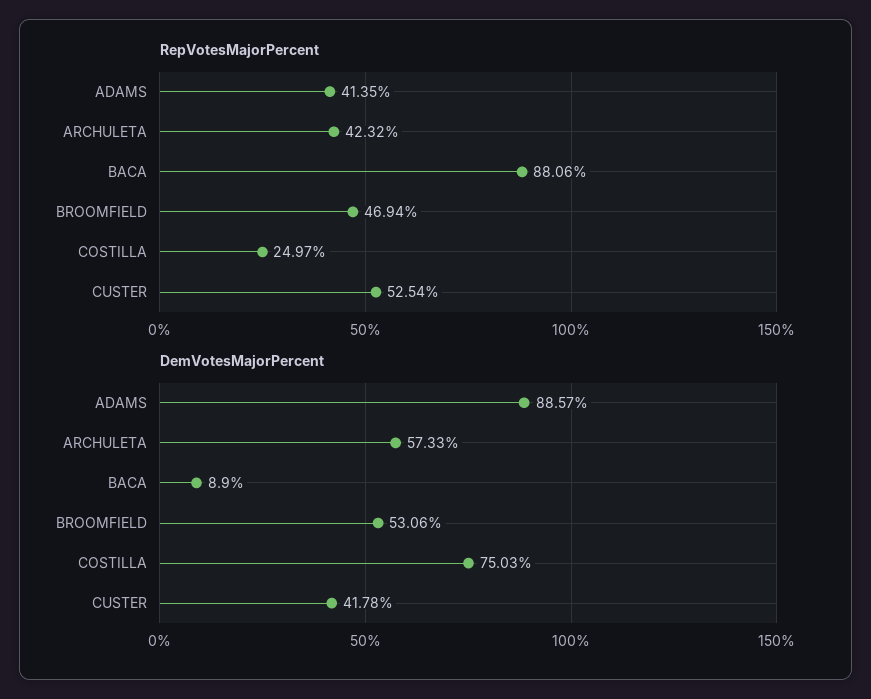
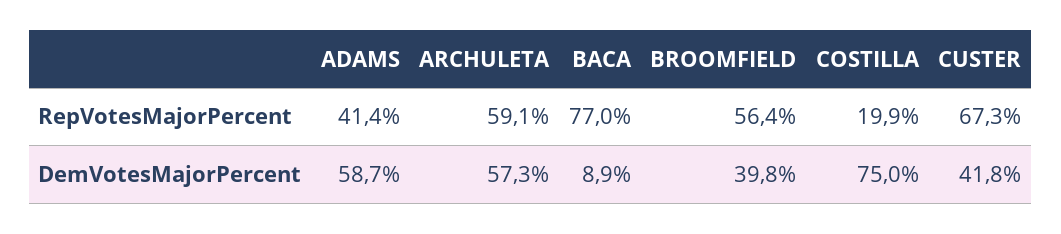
RepVotesMajorPercent, ARCHULETA: 42.32 -> 59.1
RepVotesMajorPercent, BACA: 88.06 -> 77
RepVotesMajorPercent, BROOMFIELD: 46.94 -> 56.4
RepVotesMajorPercent, COSTILLA: 24.97 -> 19.9
RepVotesMajorPercent, CUSTER: 52.54 -> 67.3
DemVotesMajorPercent, ADAMS: 88.57 -> 58.7
DemVotesMajorPercent, BROOMFIELD: 53.06 -> 39.8

